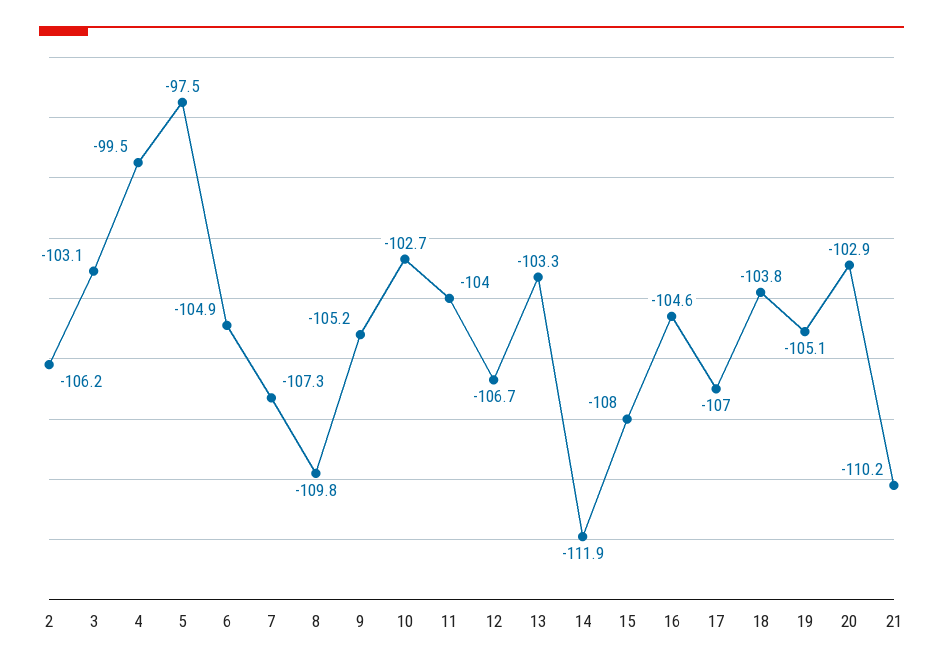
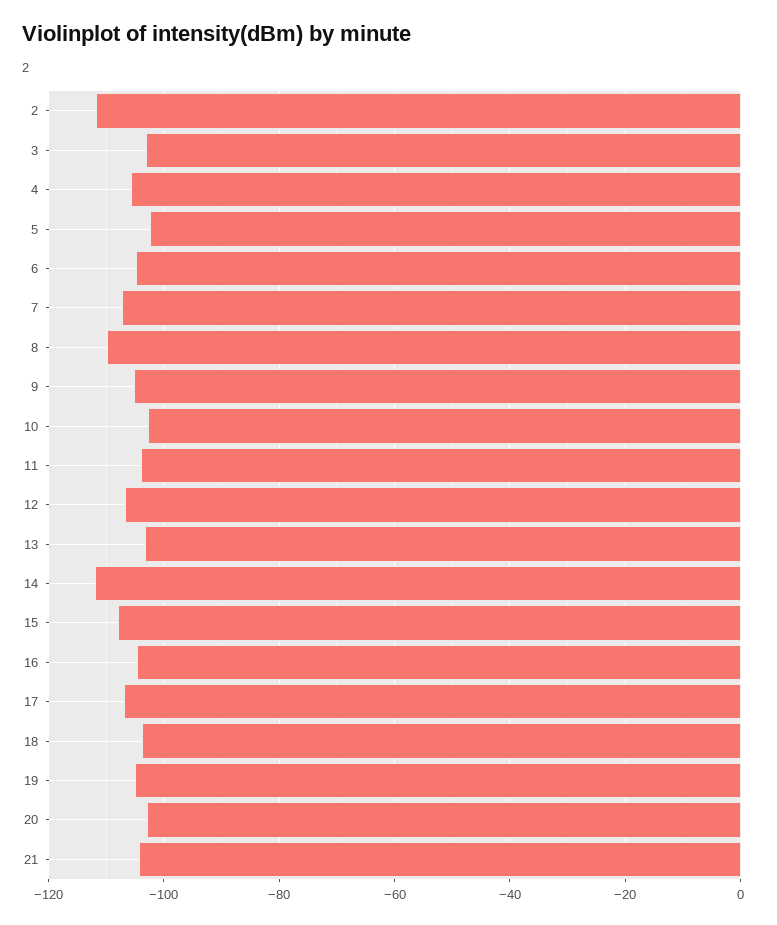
2: -106.2 -> -112
4: -99.5 -> -106
5: -97.5 -> -102
21: -110.2 -> -104

